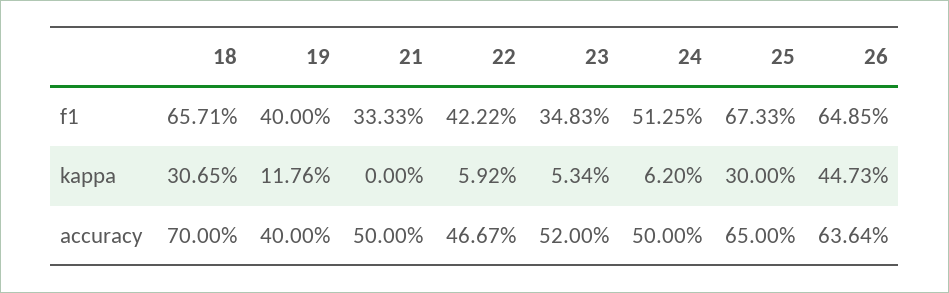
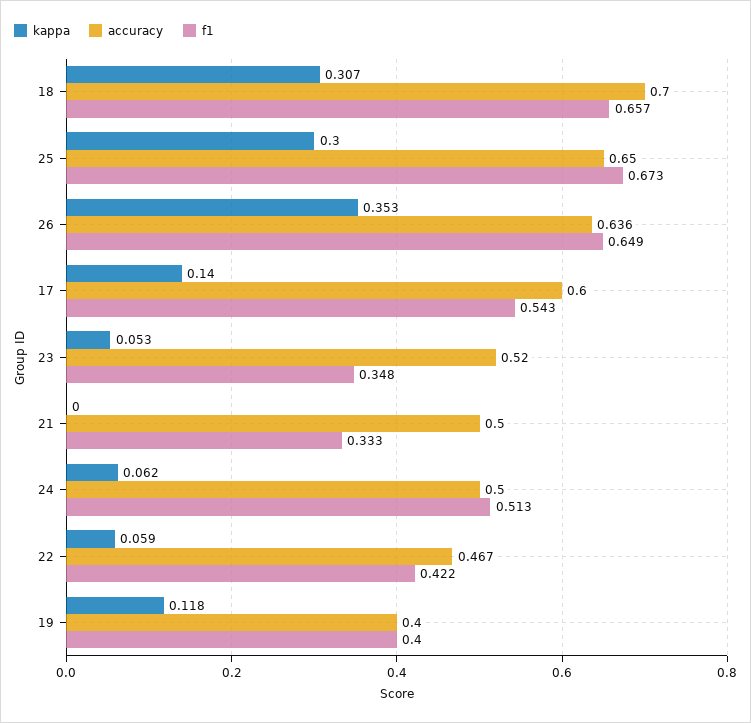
kappa, 26: 0.4473 -> 0.353
kappa, 17: none -> 0.14
accuracy, 17: none -> 0.6
f1, 17: none -> 0.543

